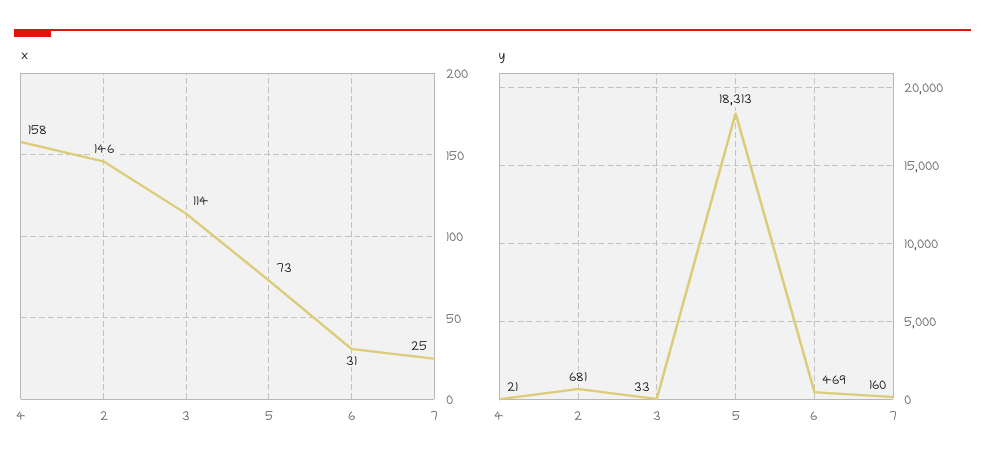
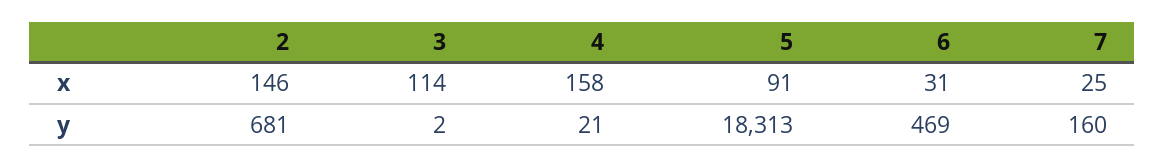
x, 5: 73 -> 91
y, 3: 33 -> 2

